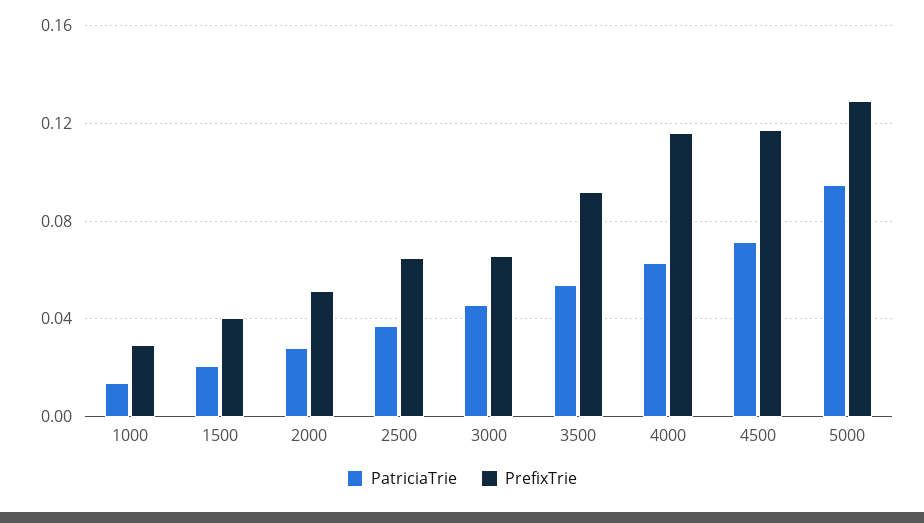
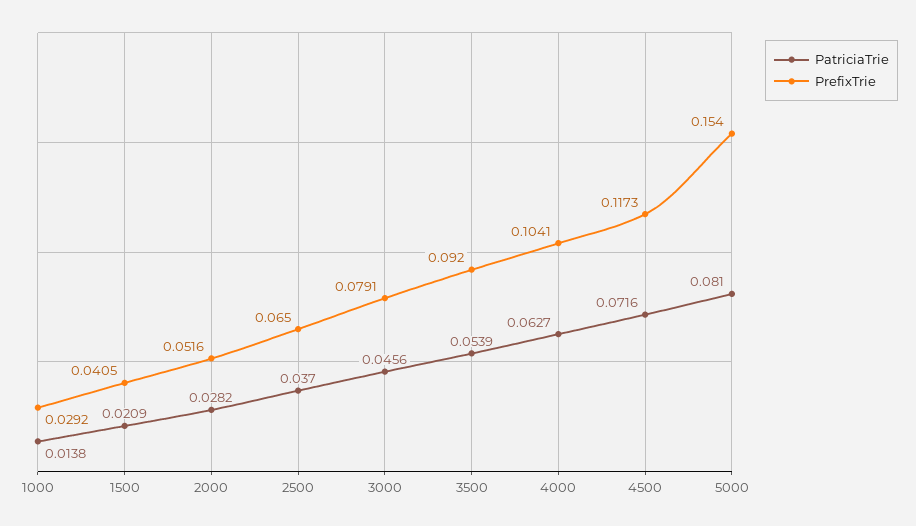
PrefixTrie, 3000: 0.065 -> 0.0791
PrefixTrie, 4000: 0.115 -> 0.1041
PatriciaTrie, 5000: 0.095 -> 0.081
PrefixTrie, 5000: 0.13 -> 0.154

